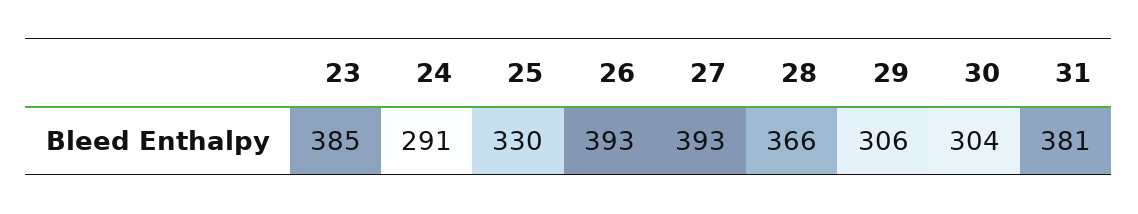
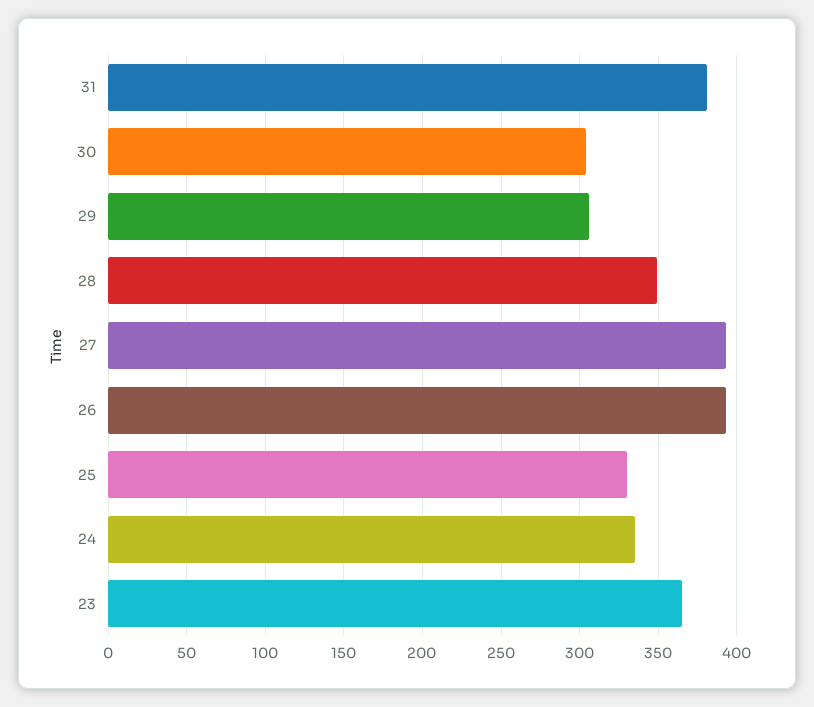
23: 385 -> 365
24: 291 -> 335
28: 366 -> 350

